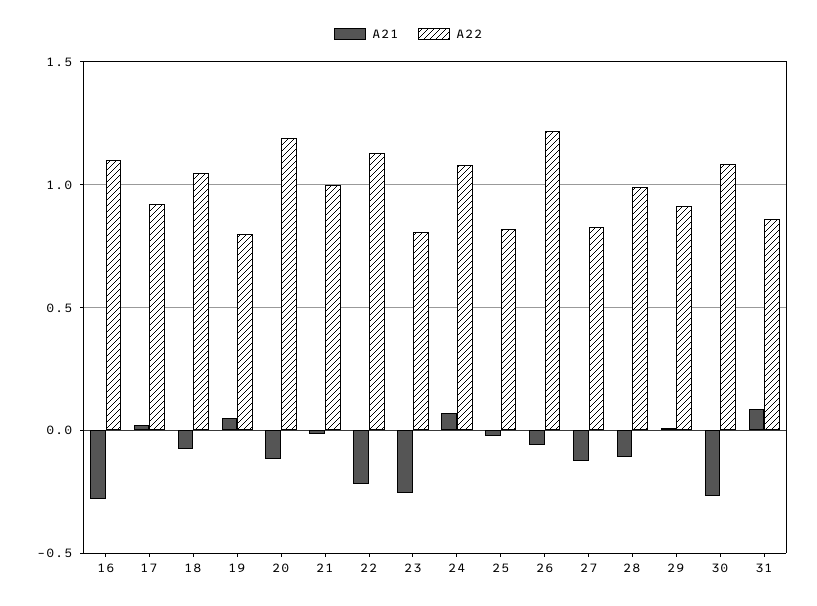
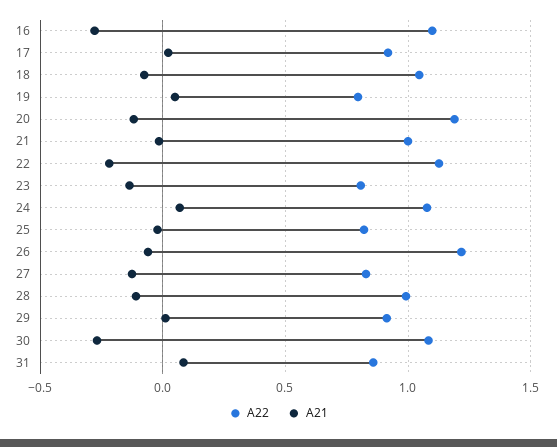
A21, 23: -0.25 -> -0.15

